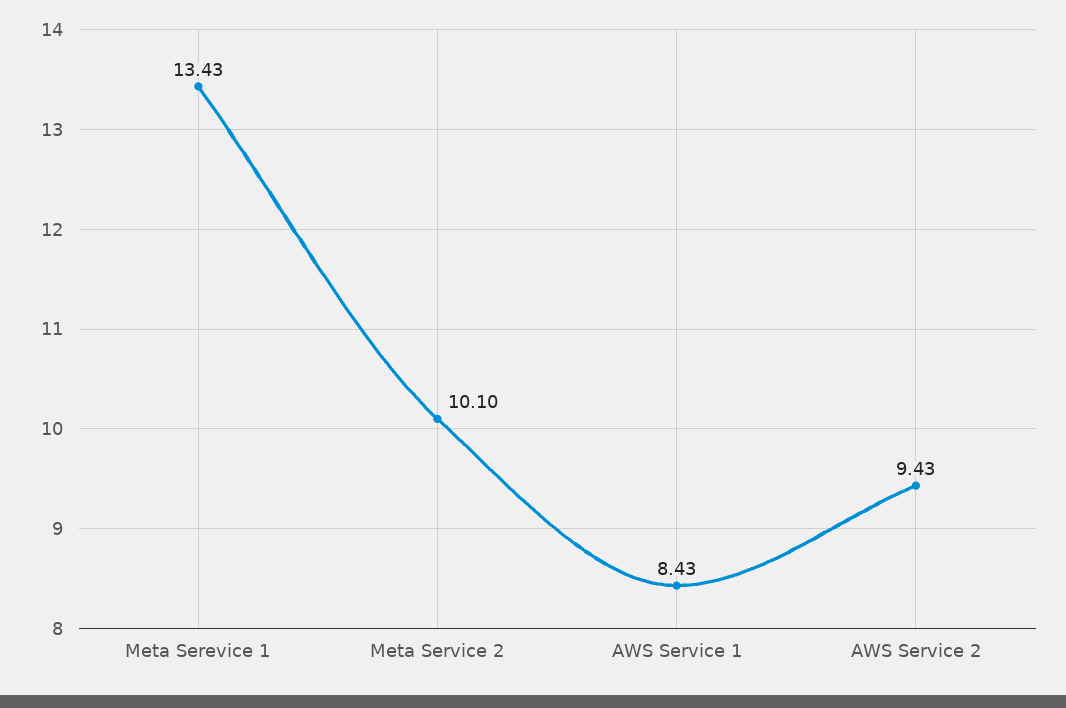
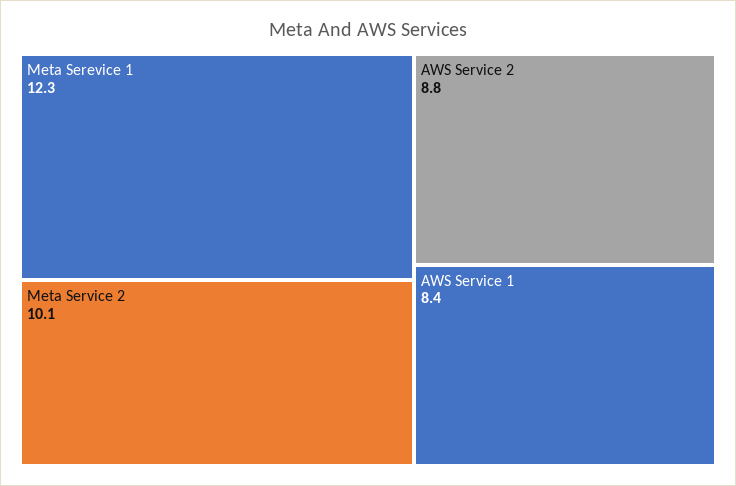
Meta Serevice 1: 13.43 -> 12.3
AWS Service 2: 9.43 -> 8.8

